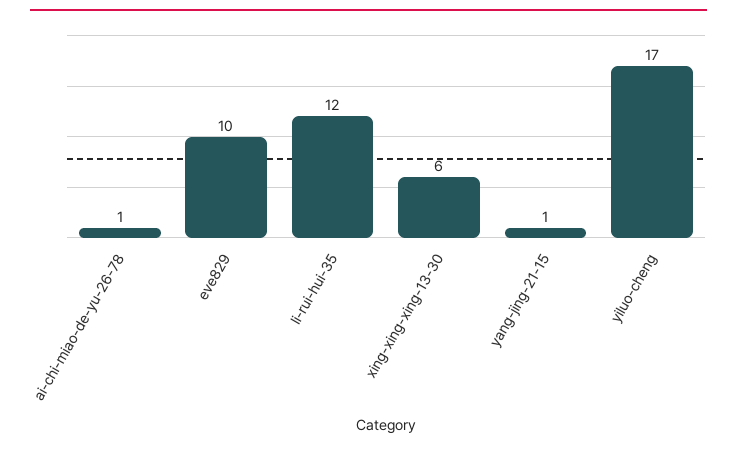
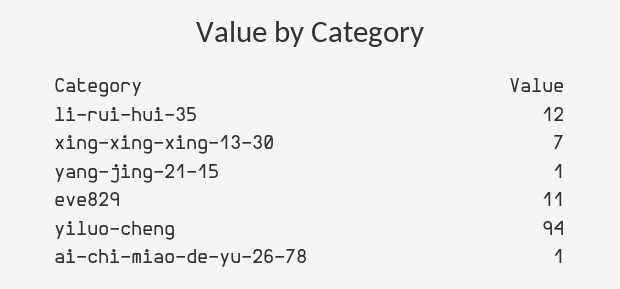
eve829: 10 -> 11
xing-xing-xing-13-30: 6 -> 7
yiluo-cheng: 17 -> 94

